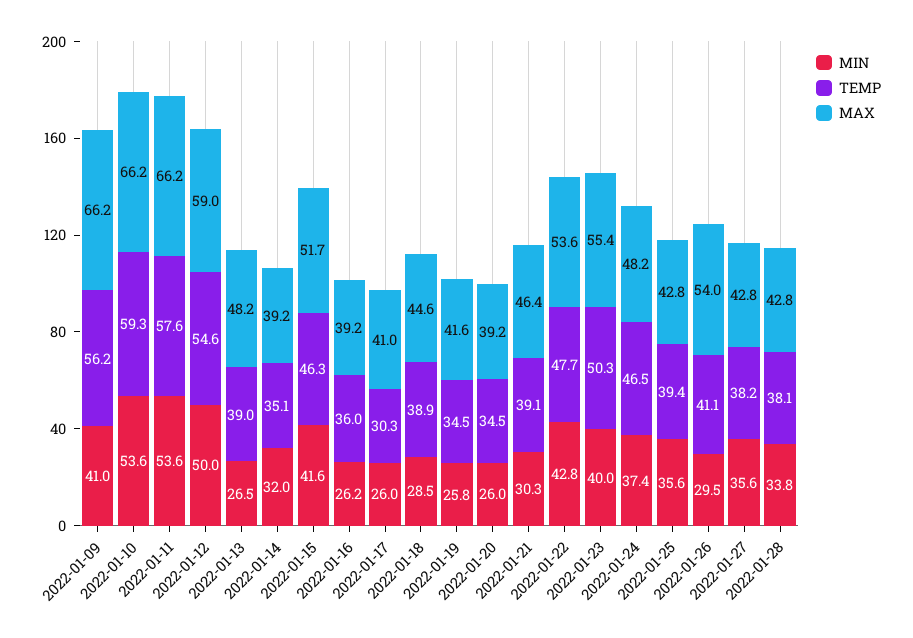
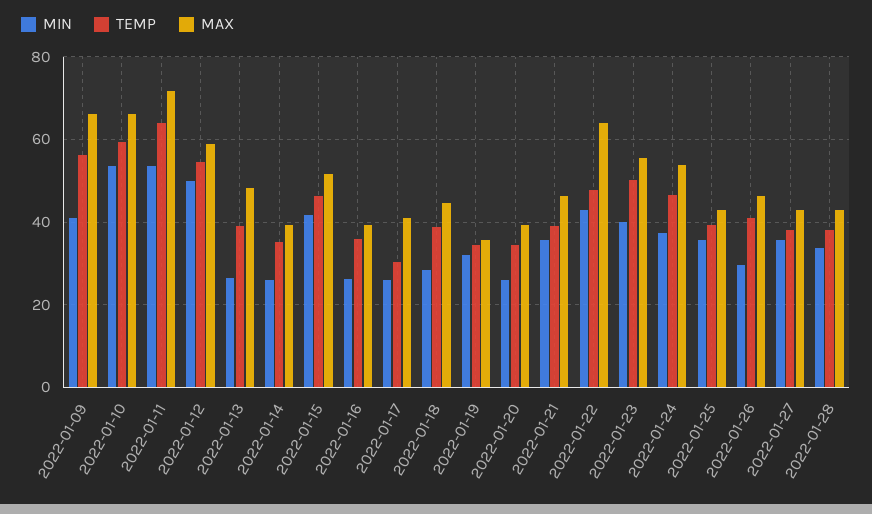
TEMP, 2022-01-11: 57.6 -> 64
MAX, 2022-01-11: 66.2 -> 72
MIN, 2022-01-14: 32 -> 26
MIN, 2022-01-19: 25.8 -> 32
MAX, 2022-01-19: 41.6 -> 36
MIN, 2022-01-21: 30.3 -> 36
MAX, 2022-01-22: 53.6 -> 64
MAX, 2022-01-24: 48.2 -> 54
MAX, 2022-01-26: 54 -> 46

